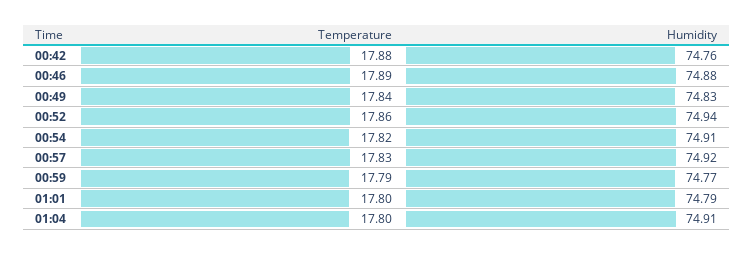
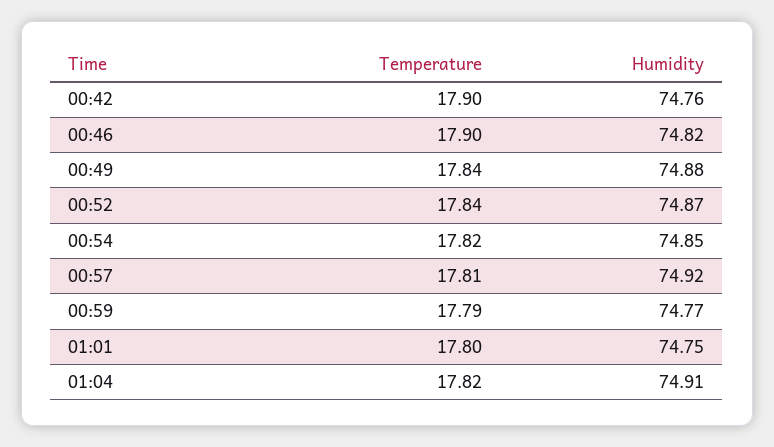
Temperature, 00:42: 17.88 -> 17.9
Temperature, 00:46: 17.89 -> 17.9
Humidity, 00:46: 74.88 -> 74.82
Humidity, 00:49: 74.83 -> 74.88
Temperature, 00:52: 17.86 -> 17.84
Humidity, 00:52: 74.94 -> 74.87
Humidity, 00:54: 74.91 -> 74.85
Temperature, 00:57: 17.83 -> 17.81
Humidity, 01:01: 74.79 -> 74.75
Temperature, 01:04: 17.8 -> 17.82

